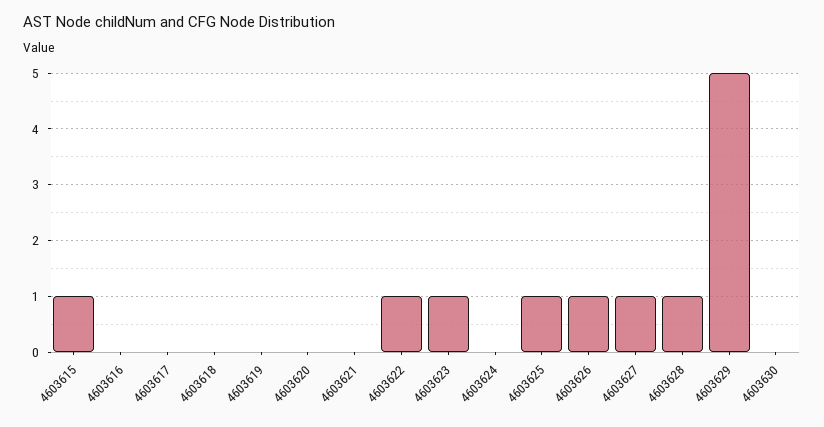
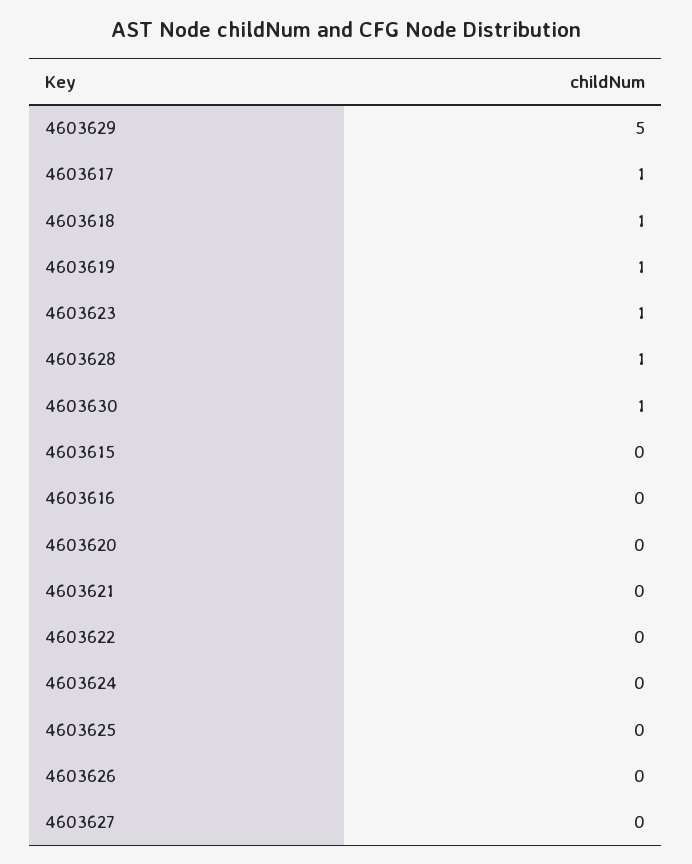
4603615: 1 -> 0
4603617: 0 -> 1
4603618: 0 -> 1
4603619: 0 -> 1
4603622: 1 -> 0
4603625: 1 -> 0
4603626: 1 -> 0
4603627: 1 -> 0
4603630: 0 -> 1

